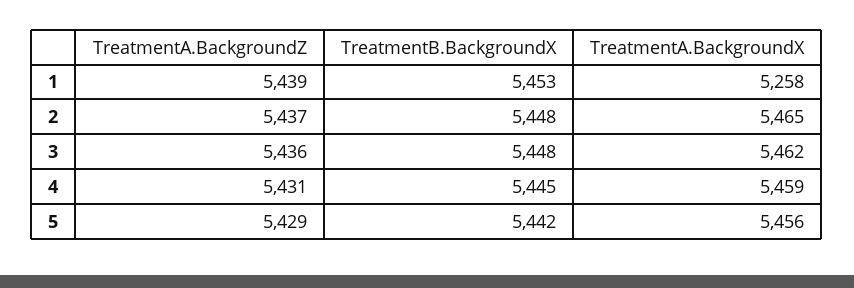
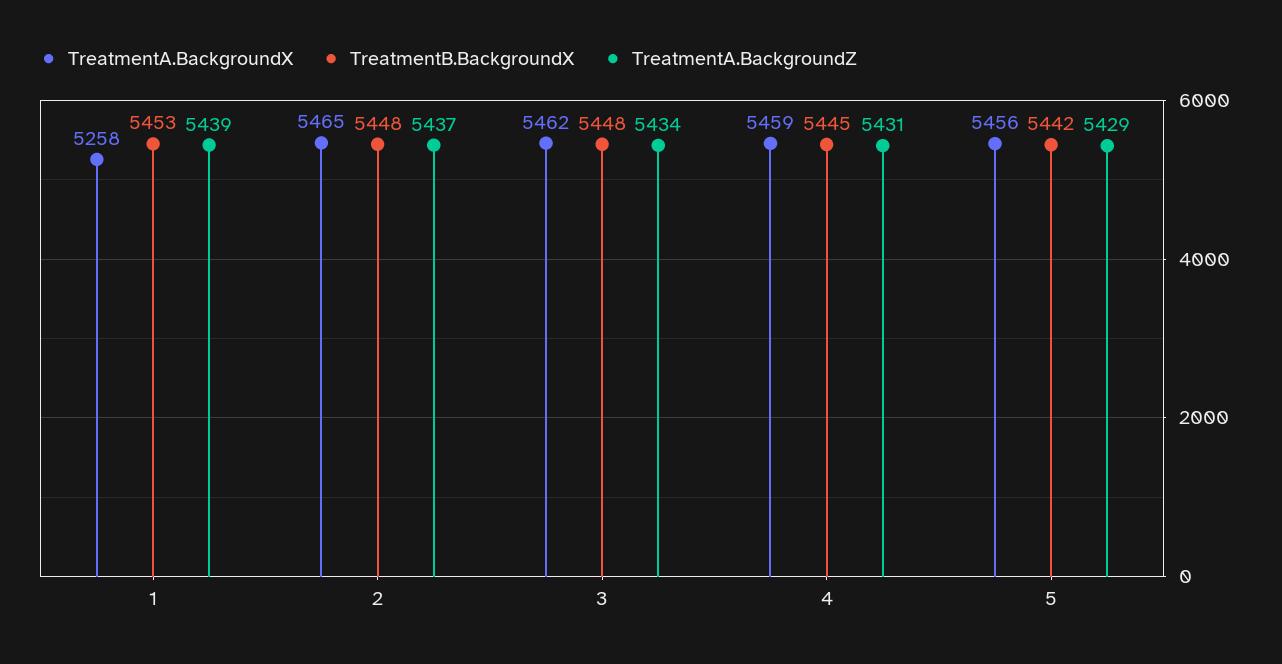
TreatmentA.BackgroundZ, 3: 5436 -> 5434

